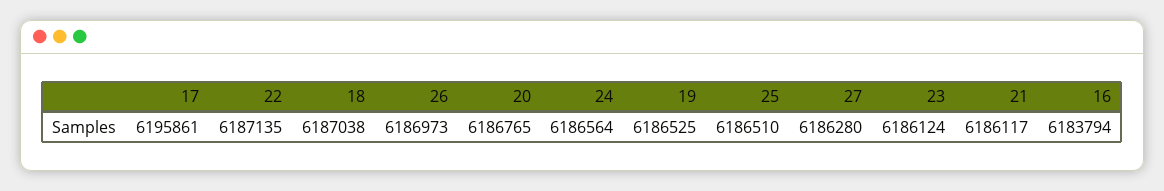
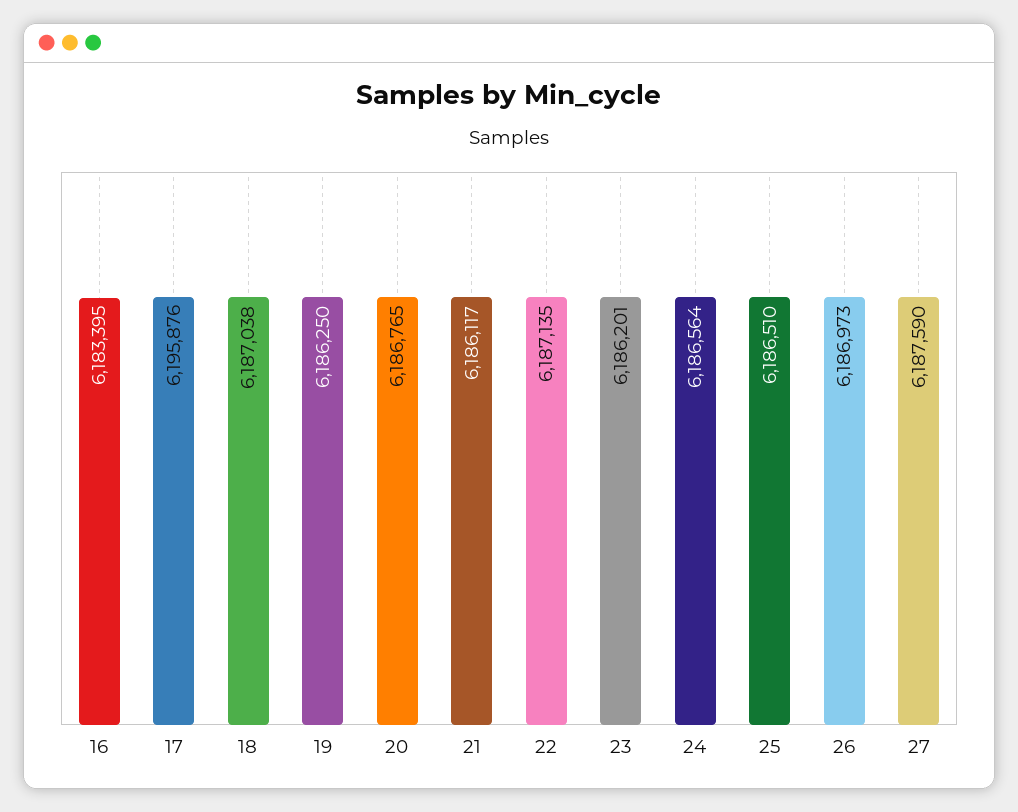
17: 6195861 -> 6195876
19: 6186525 -> 6186250
27: 6186280 -> 6187590
23: 6186124 -> 6186201
16: 6183794 -> 6183395

